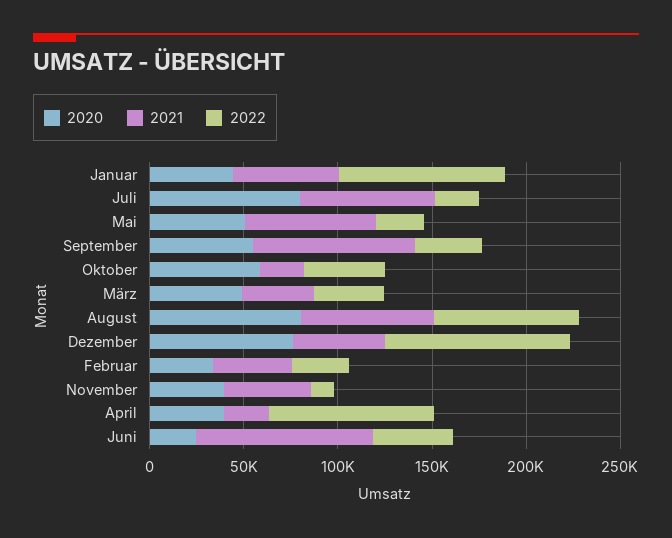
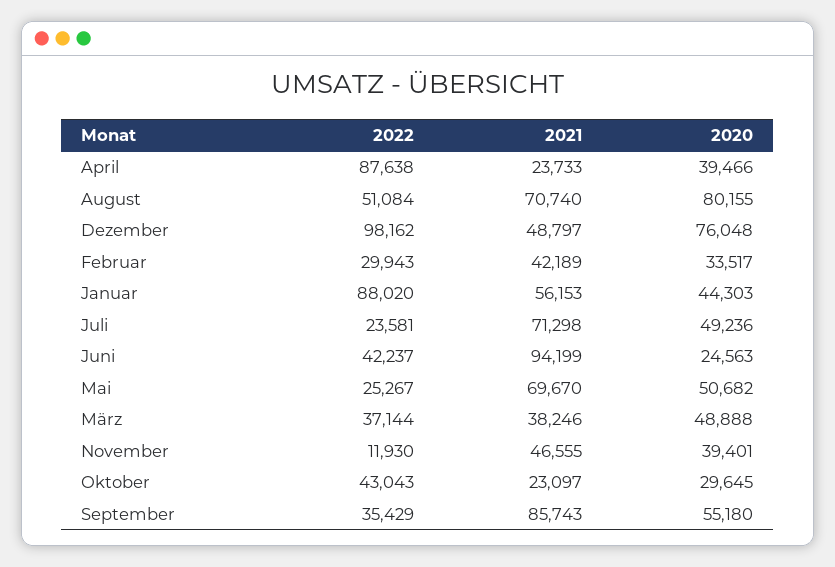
2020, Juli: 80000 -> 49236
2020, Oktober: 60000 -> 29645
2022, August: 80000 -> 51084

